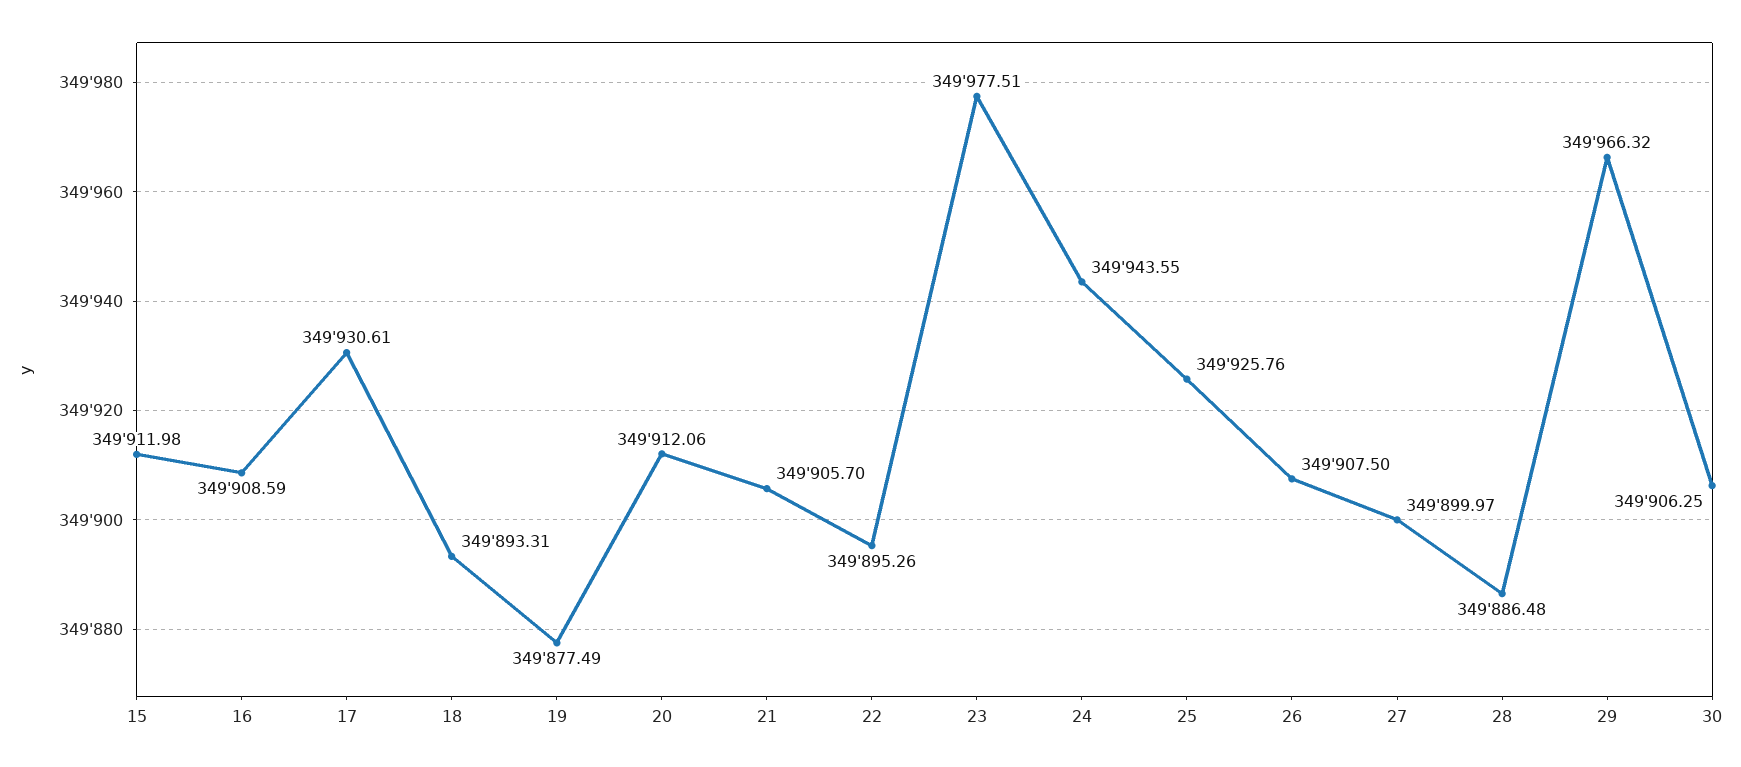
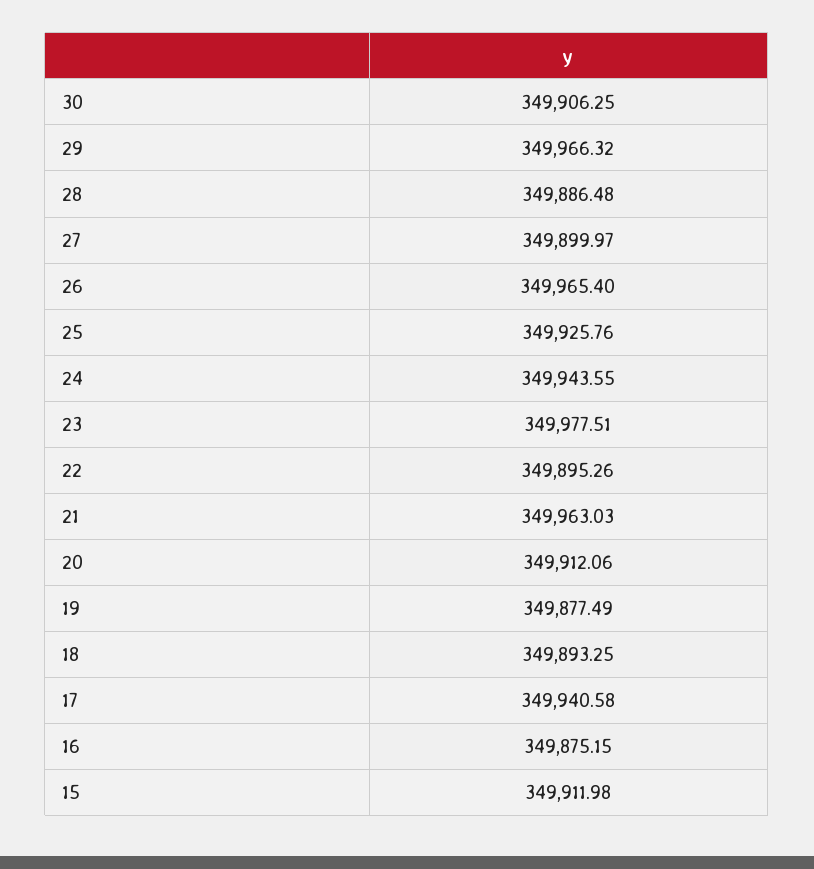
16: 349908.59 -> 349875.15
17: 349930.61 -> 349940.58
18: 349893.31 -> 349893.25
21: 349905.7 -> 349963.03
26: 349907.5 -> 349965.4

